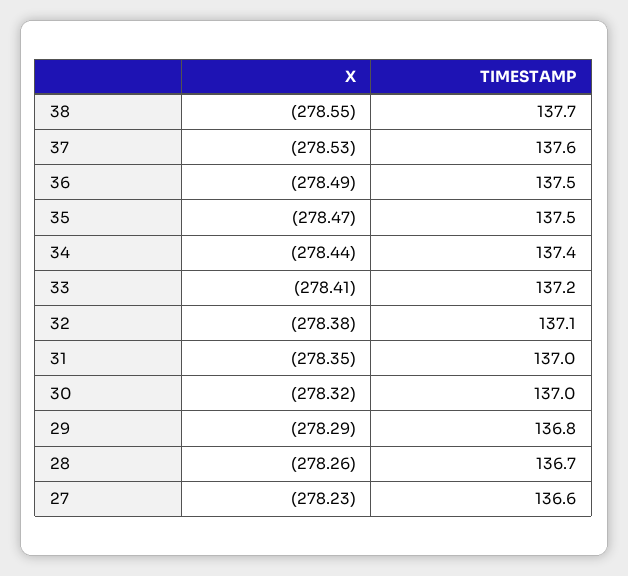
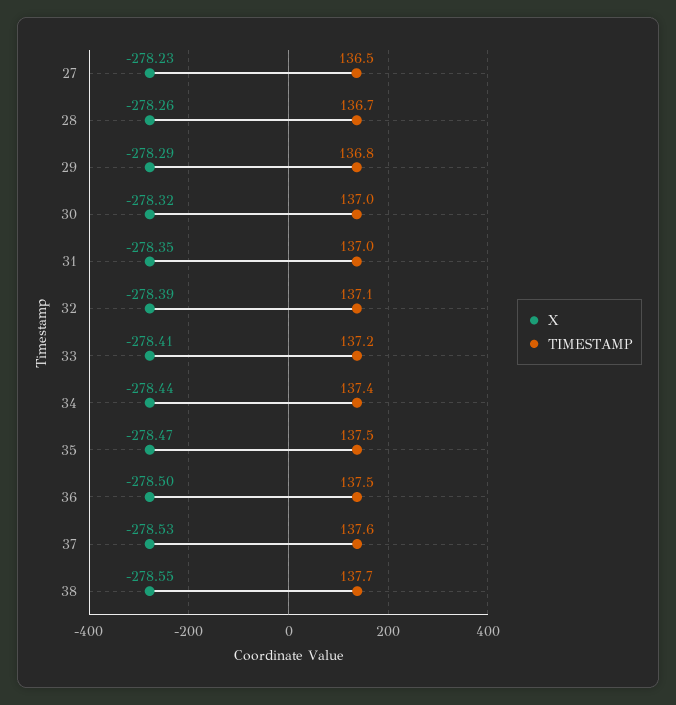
X, 36: -278.49 -> -278.5
X, 32: -278.38 -> -278.39
TIMESTAMP, 27: 136.6 -> 136.5

